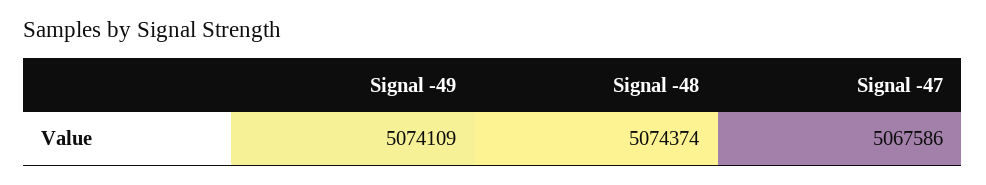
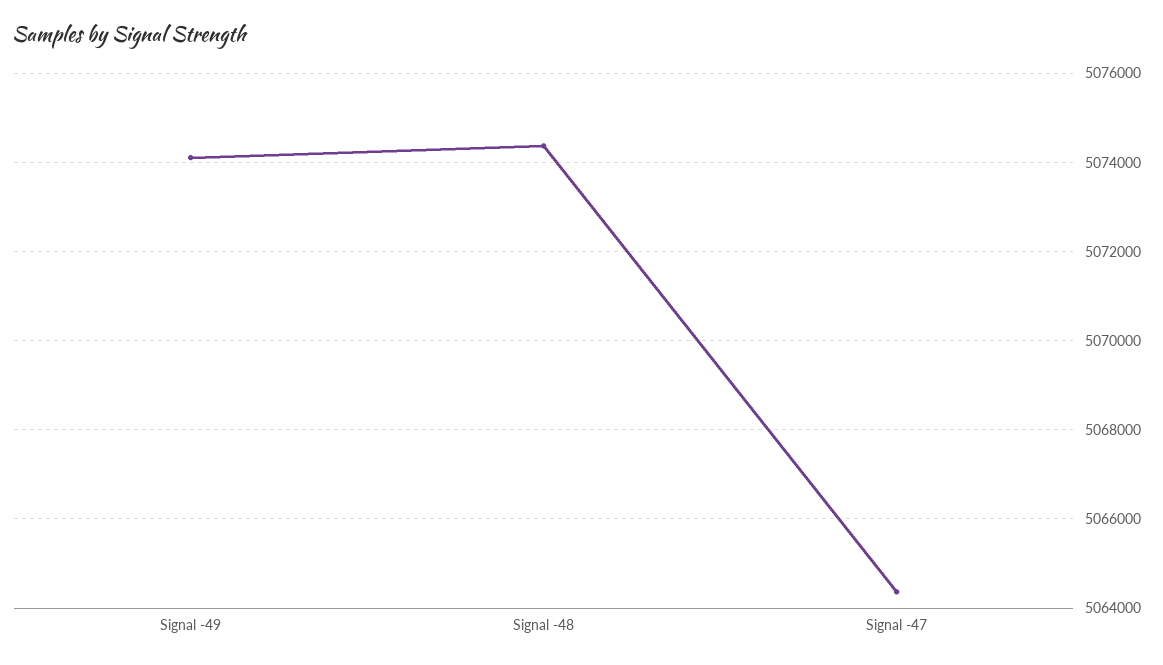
Signal -47: 5067586 -> 5064400

